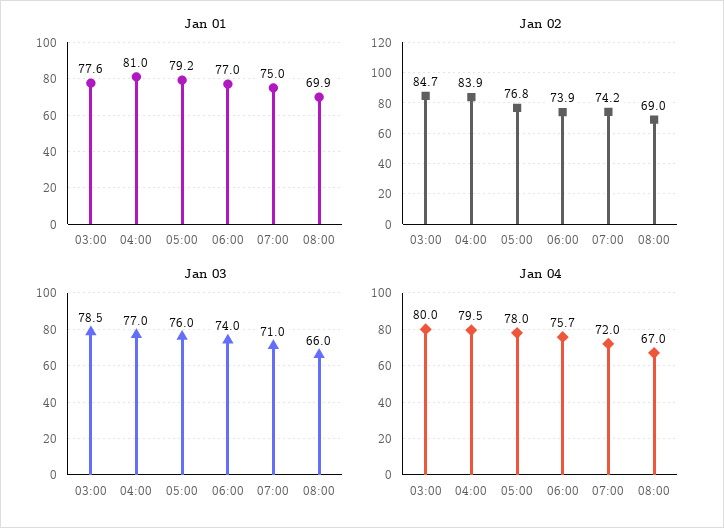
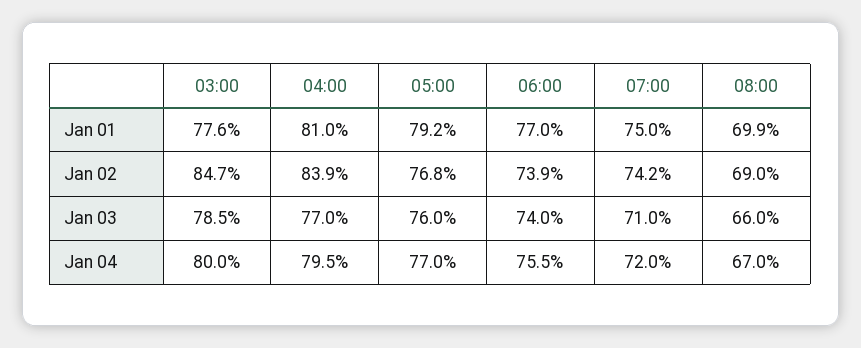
Jan 04, 05:00: 78 -> 77
Jan 04, 06:00: 75.7 -> 75.5

